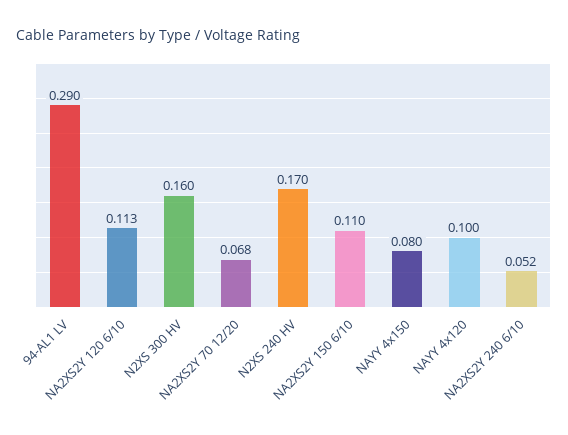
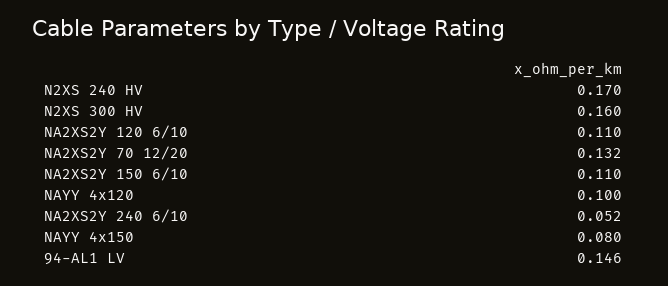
94-AL1 LV: 0.29 -> 0.146
NA2XS2Y 120 6/10: 0.113 -> 0.11
NA2XS2Y 70 12/20: 0.068 -> 0.132

